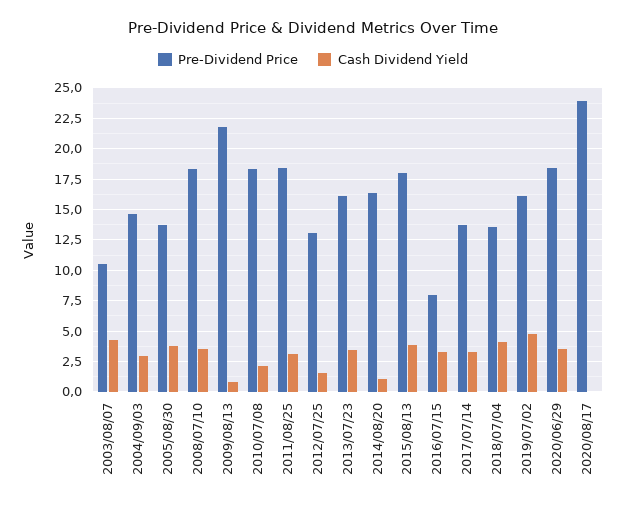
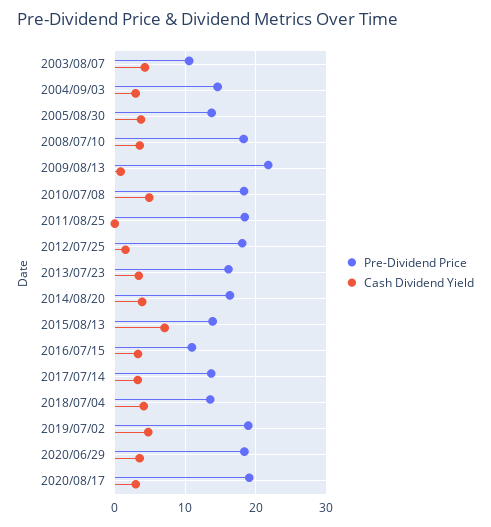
Cash Dividend Yield, 2010/07/08: 2 -> 5
Cash Dividend Yield, 2011/08/25: 3 -> 0
Pre-Dividend Price, 2012/07/25: 13 -> 18
Cash Dividend Yield, 2014/08/20: 1 -> 4
Pre-Dividend Price, 2015/08/13: 18 -> 14
Cash Dividend Yield, 2015/08/13: 4 -> 7
Pre-Dividend Price, 2016/07/15: 8 -> 11
Pre-Dividend Price, 2019/07/02: 16 -> 19
Pre-Dividend Price, 2020/08/17: 24 -> 19
Cash Dividend Yield, 2020/08/17: 0 -> 3

